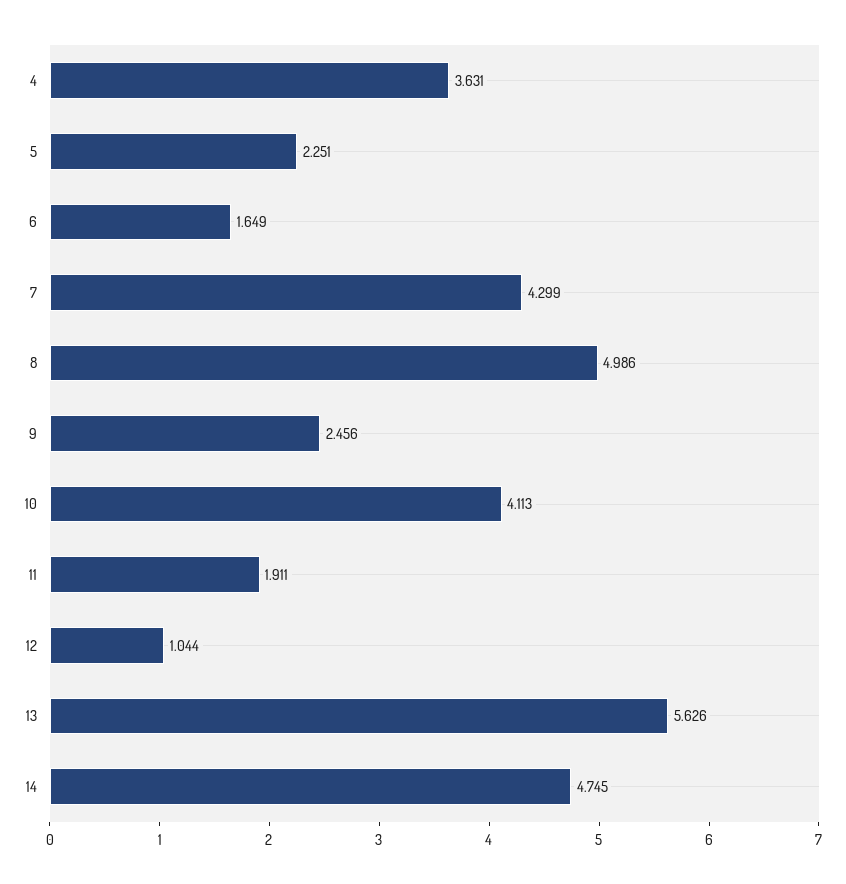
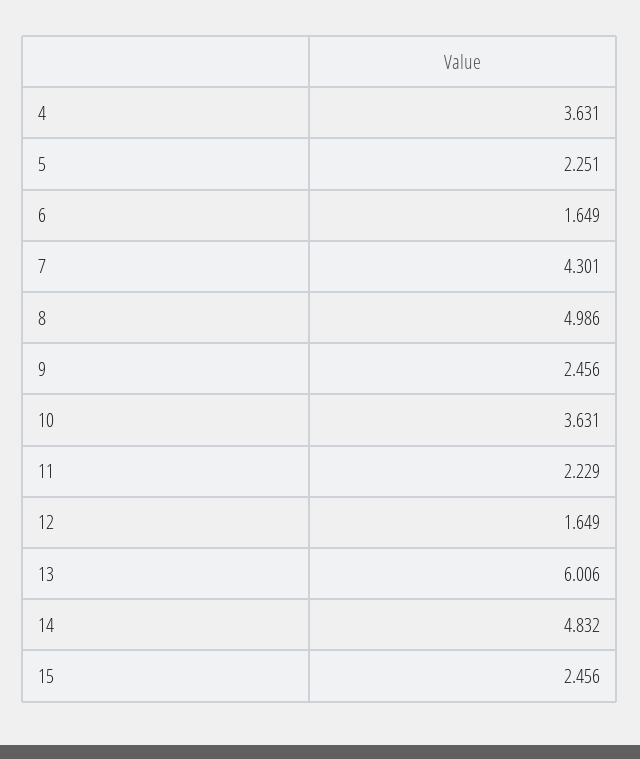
7: 4.299 -> 4.301
10: 4.113 -> 3.631
11: 1.911 -> 2.229
12: 1.044 -> 1.649
13: 5.626 -> 6.006
14: 4.745 -> 4.832
15: none -> 2.456

